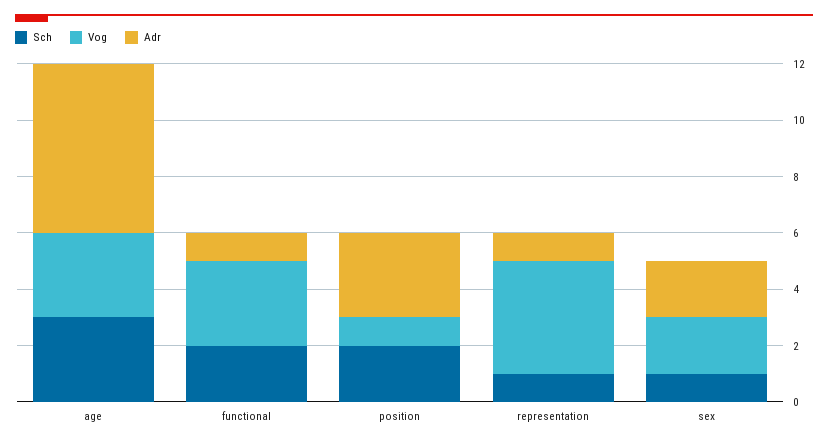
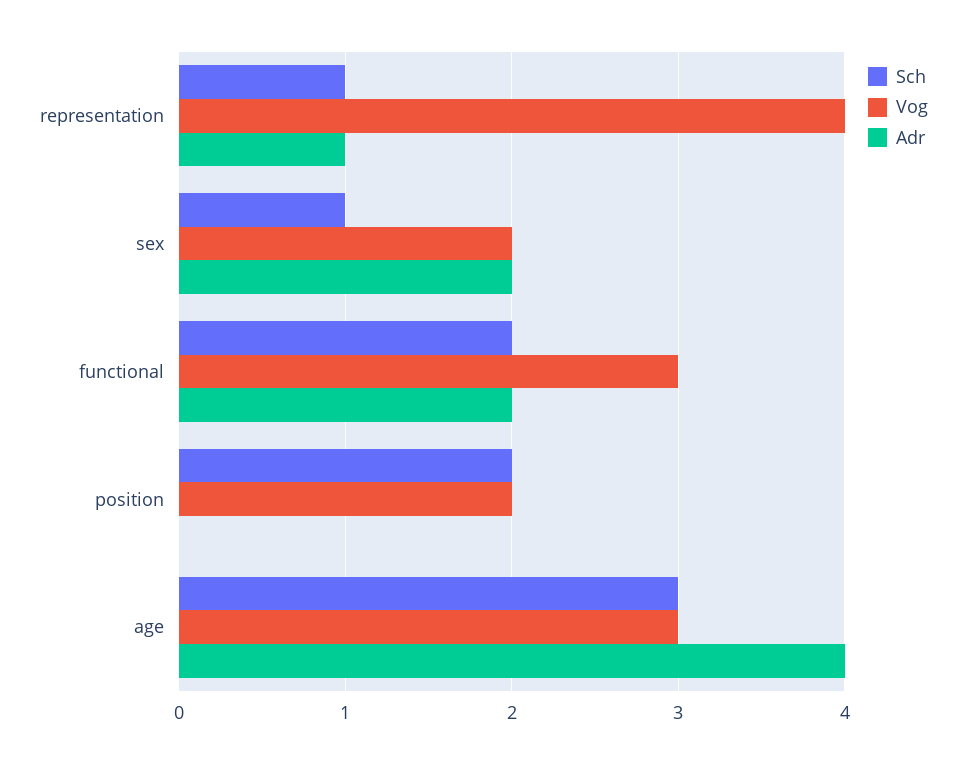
Adr, age: 6 -> 4
Adr, functional: 1 -> 2
Vog, position: 1 -> 2
Adr, position: 3 -> 0

